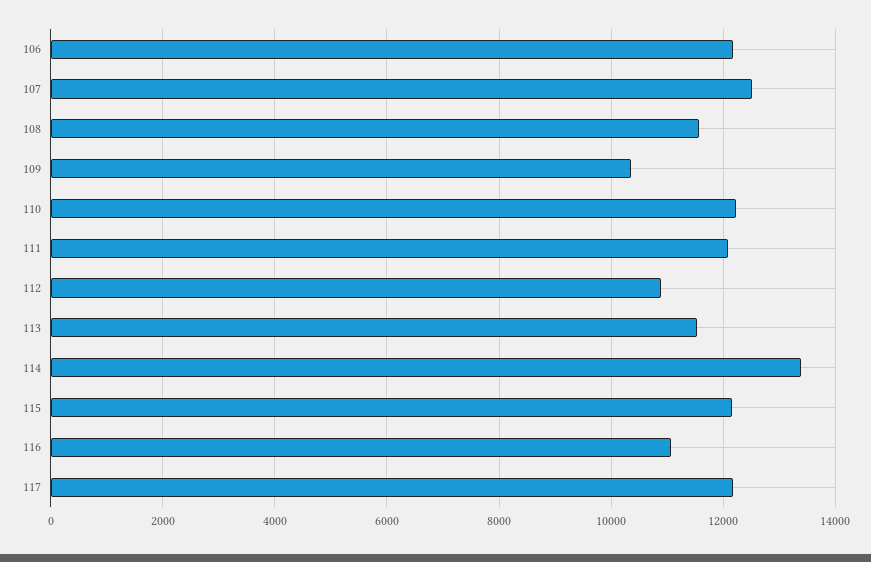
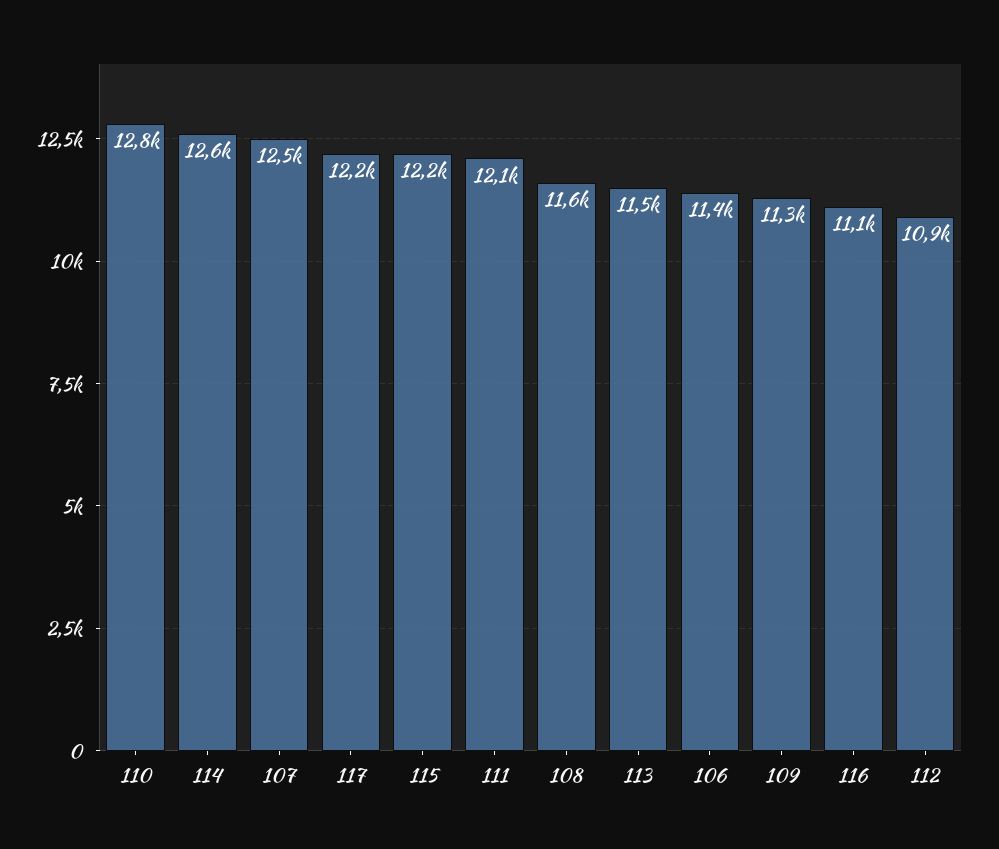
106: 12200 -> 11400
109: 10400 -> 11300
110: 12200 -> 12800
114: 13400 -> 12600

